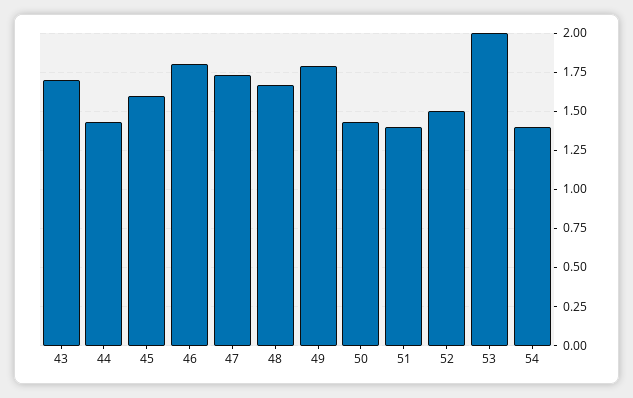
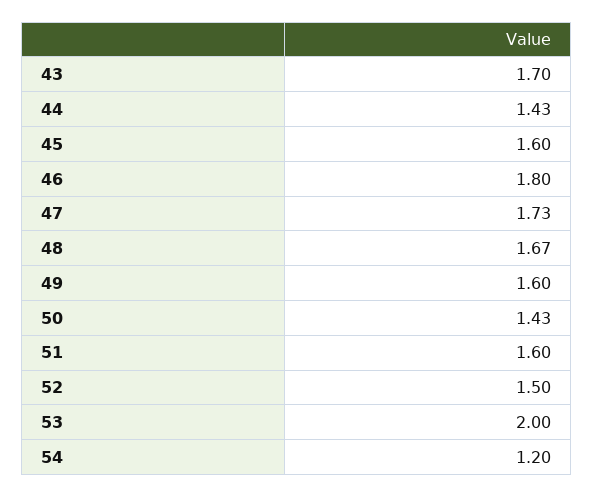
49: 1.8 -> 1.6
51: 1.4 -> 1.6
54: 1.4 -> 1.2

